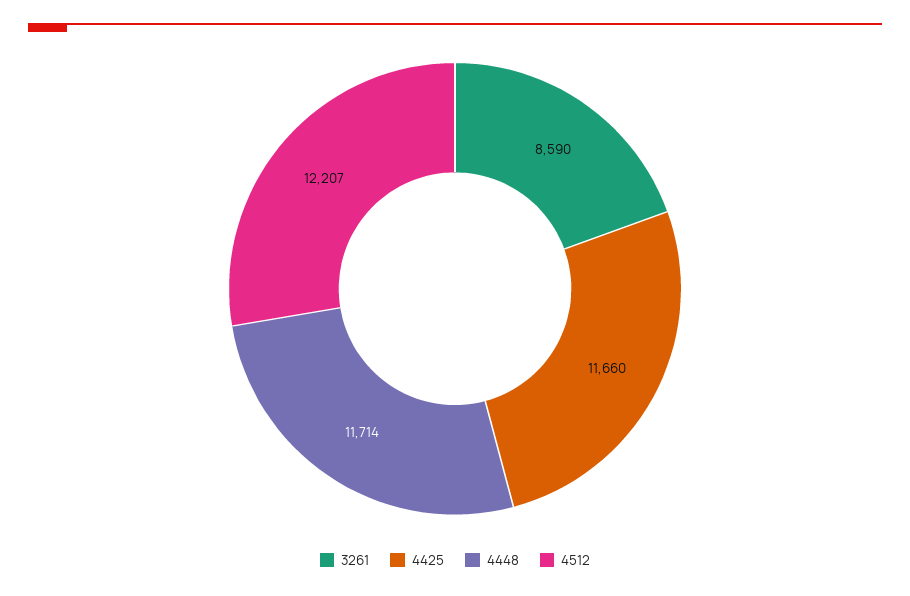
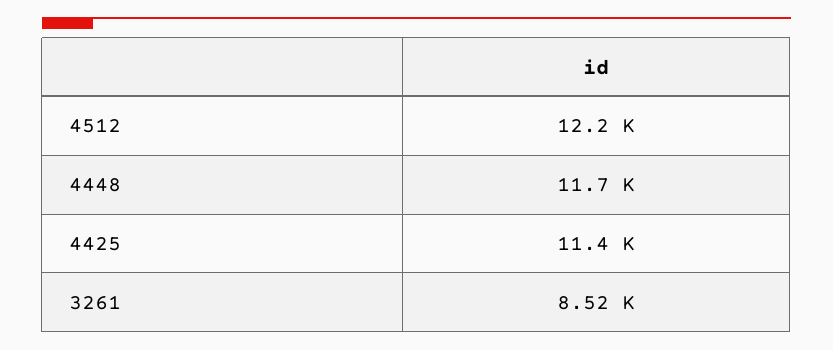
3261: 8590 -> 8520
4425: 11660 -> 11400

